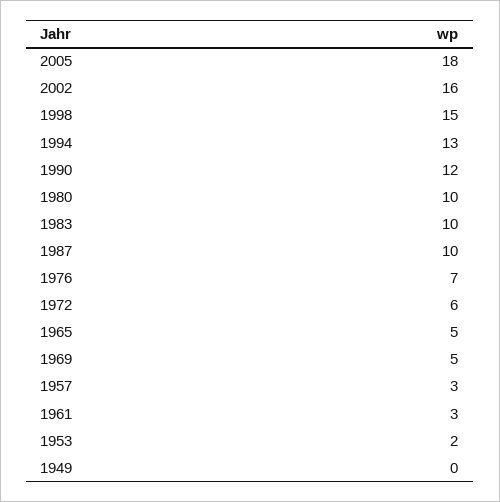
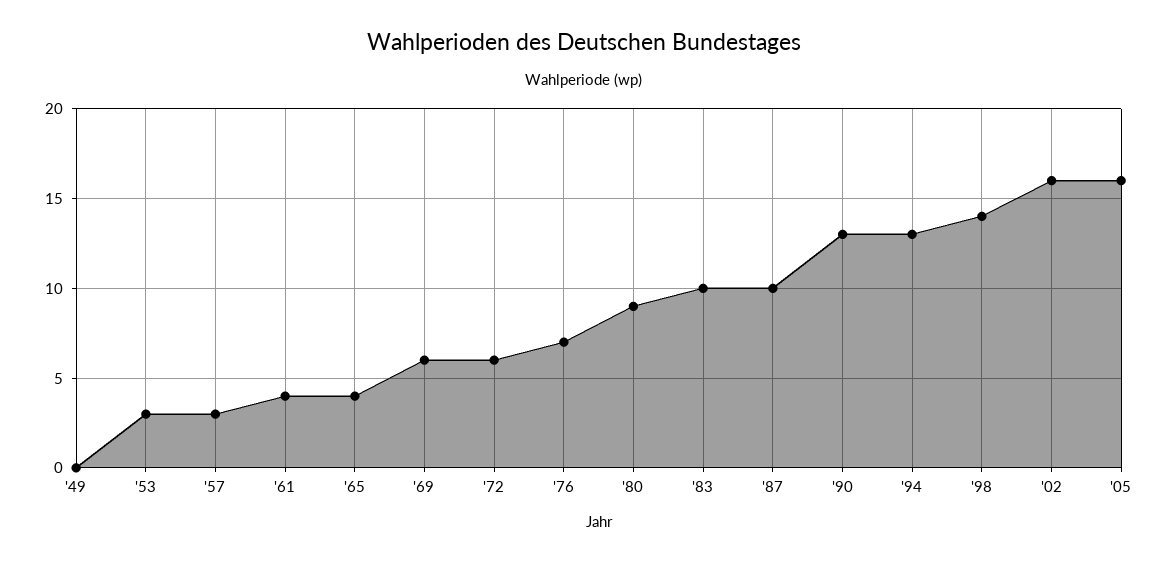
2005: 18 -> 16
1998: 15 -> 14
1990: 12 -> 13
1980: 10 -> 9
1965: 5 -> 4
1969: 5 -> 6
1961: 3 -> 4
1953: 2 -> 3

